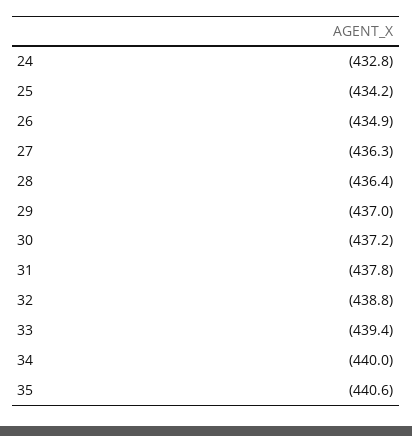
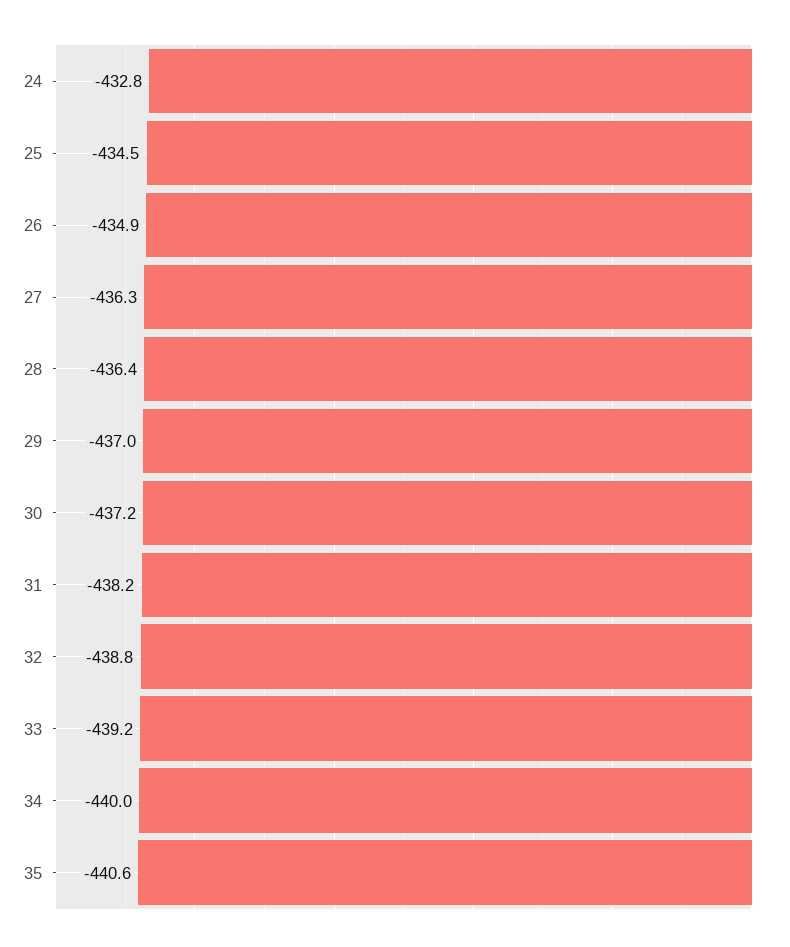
25: -434.2 -> -434.5
31: -437.8 -> -438.2
33: -439.4 -> -439.2

